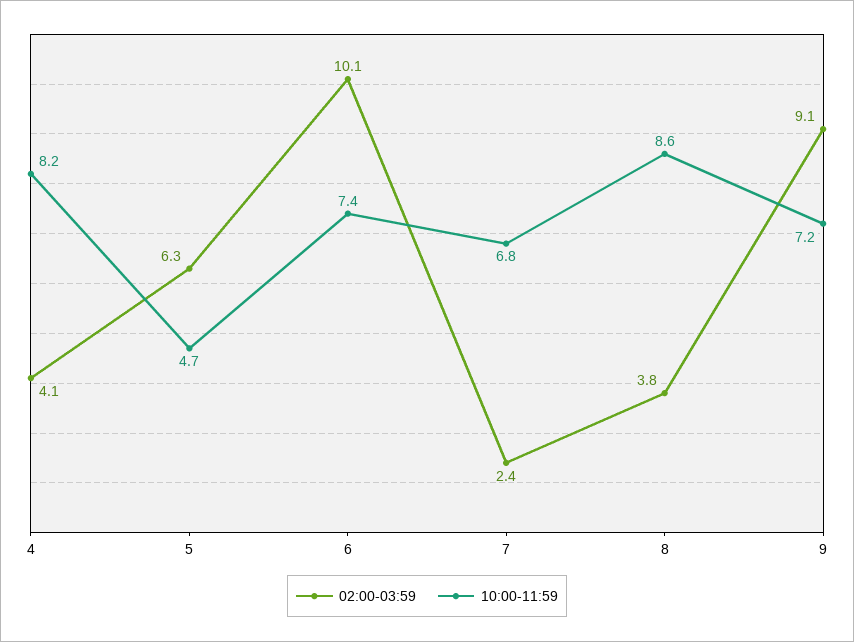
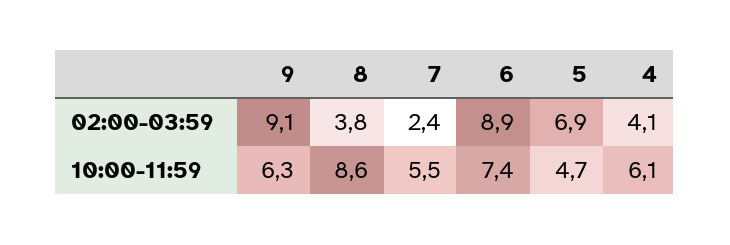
10:00-11:59, 4: 8.2 -> 6.1
02:00-03:59, 5: 6.3 -> 6.9
02:00-03:59, 6: 10.1 -> 8.9
10:00-11:59, 7: 6.8 -> 5.5
10:00-11:59, 9: 7.2 -> 6.3

